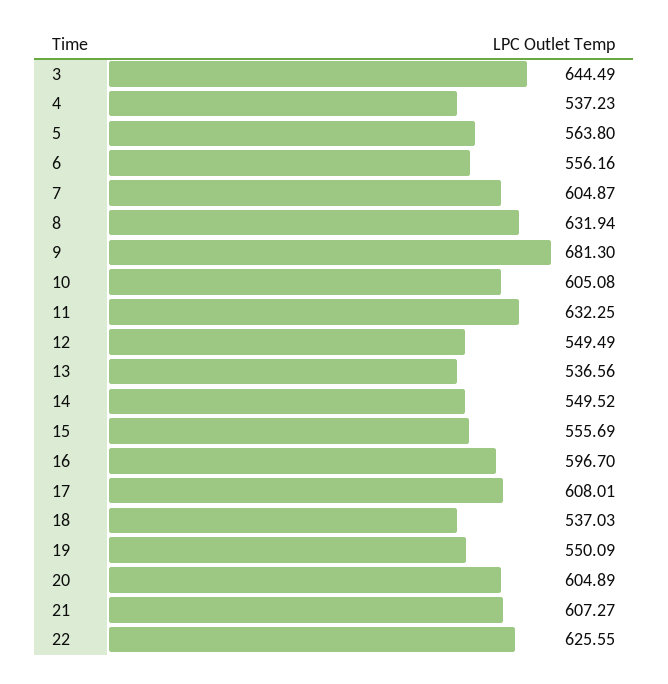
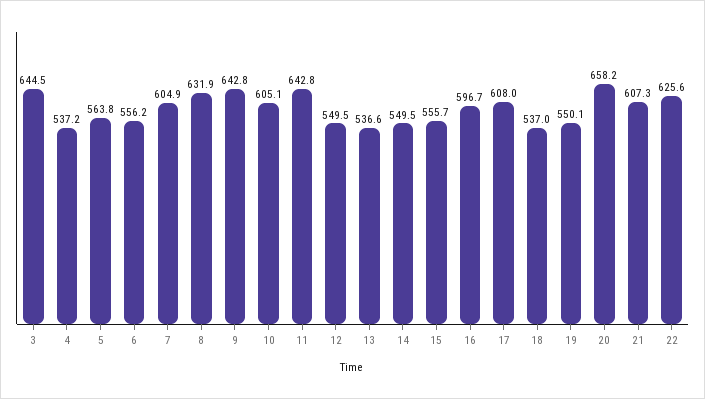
9: 681.3 -> 642.8
11: 632.25 -> 642.8
20: 604.89 -> 658.2

